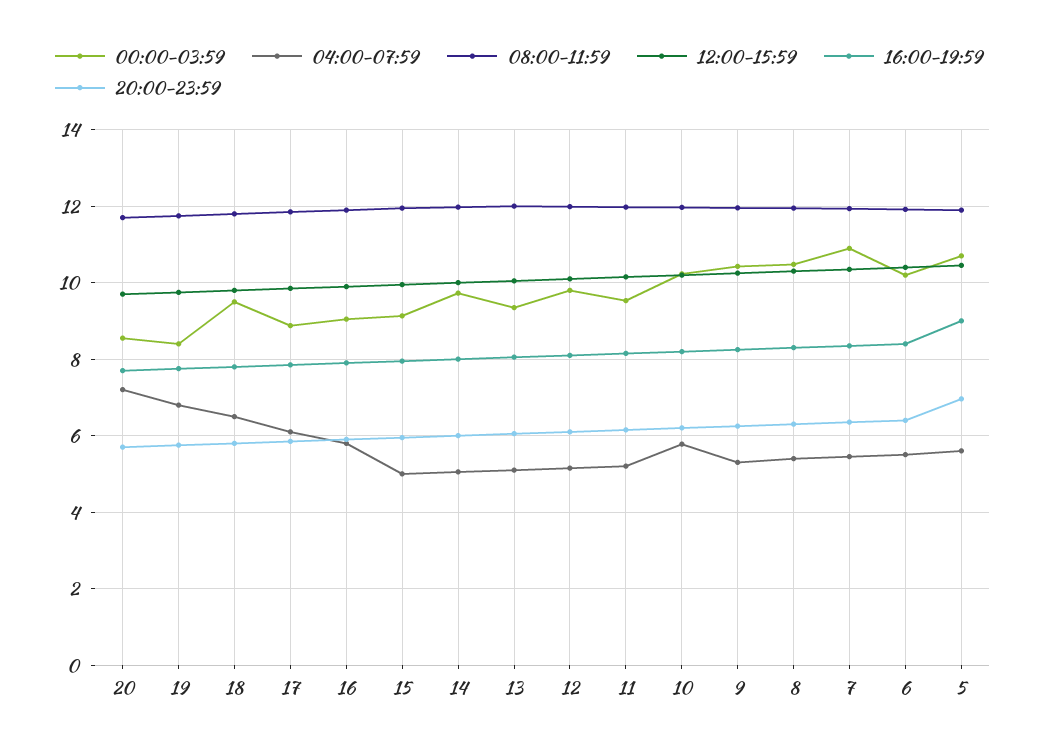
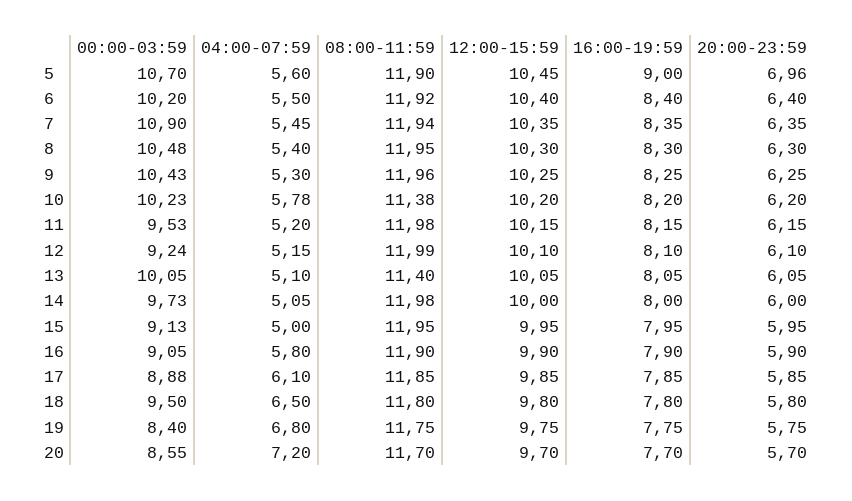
00:00-03:59, 13: 9.4 -> 10.05
08:00-11:59, 13: 12 -> 11.4
00:00-03:59, 12: 9.8 -> 9.24
08:00-11:59, 10: 12 -> 11.38

